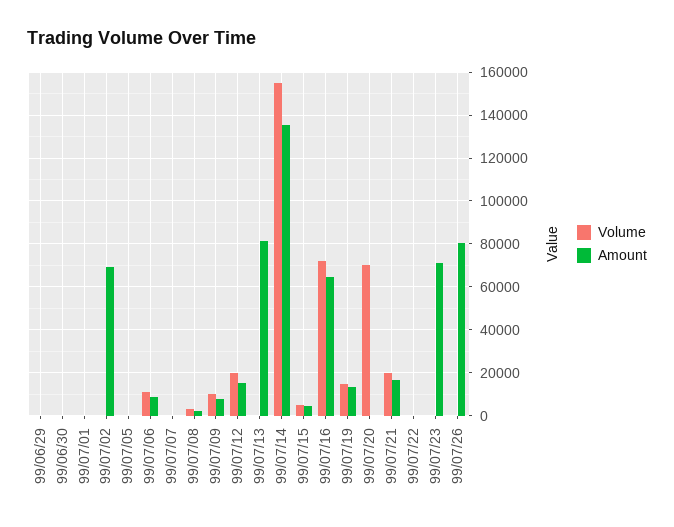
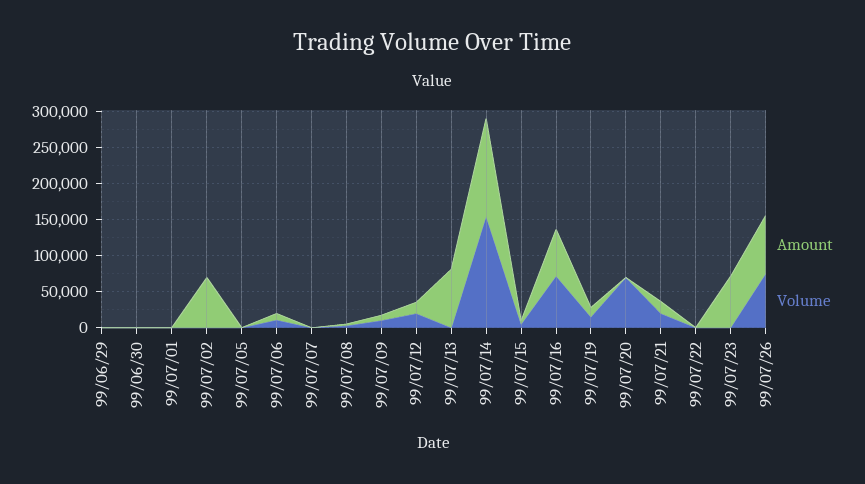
Volume, 99/07/26: 0 -> 75000

